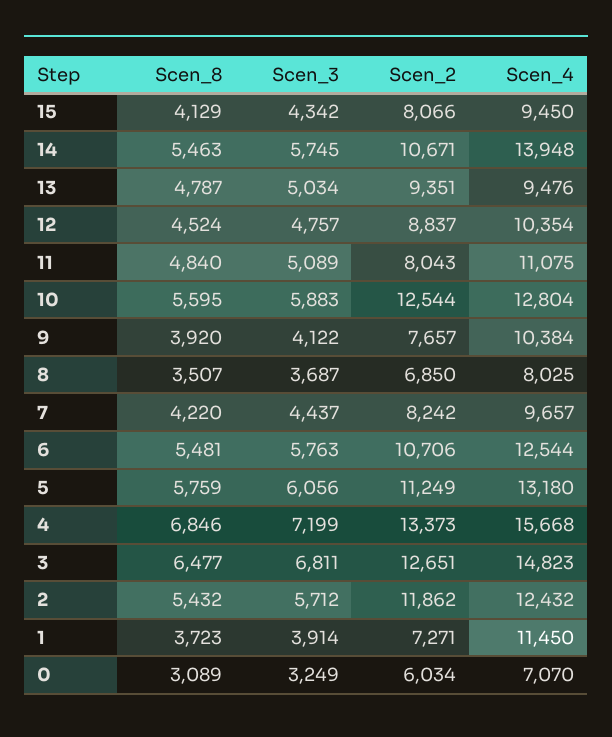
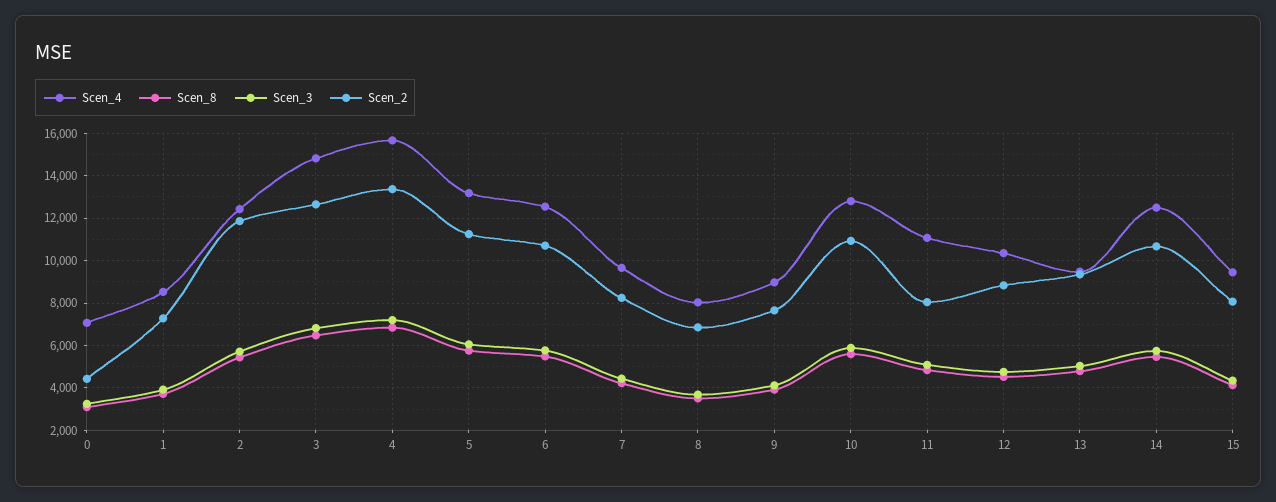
Scen_4, 14: 13948 -> 12500
Scen_2, 10: 12544 -> 11000
Scen_4, 9: 10384 -> 9000
Scen_4, 1: 11450 -> 8500
Scen_2, 0: 6034 -> 4500

